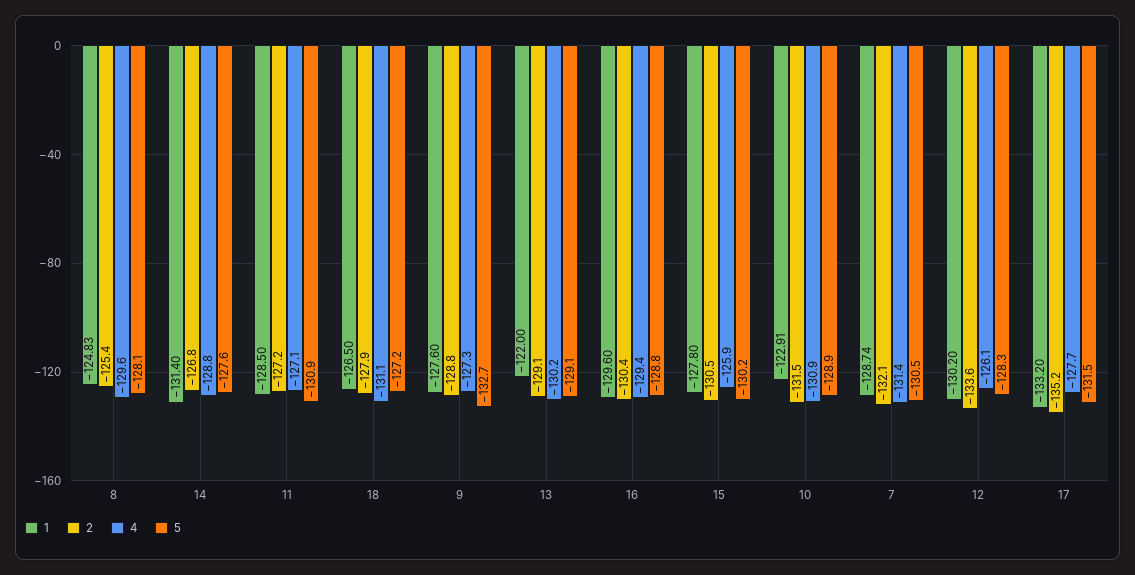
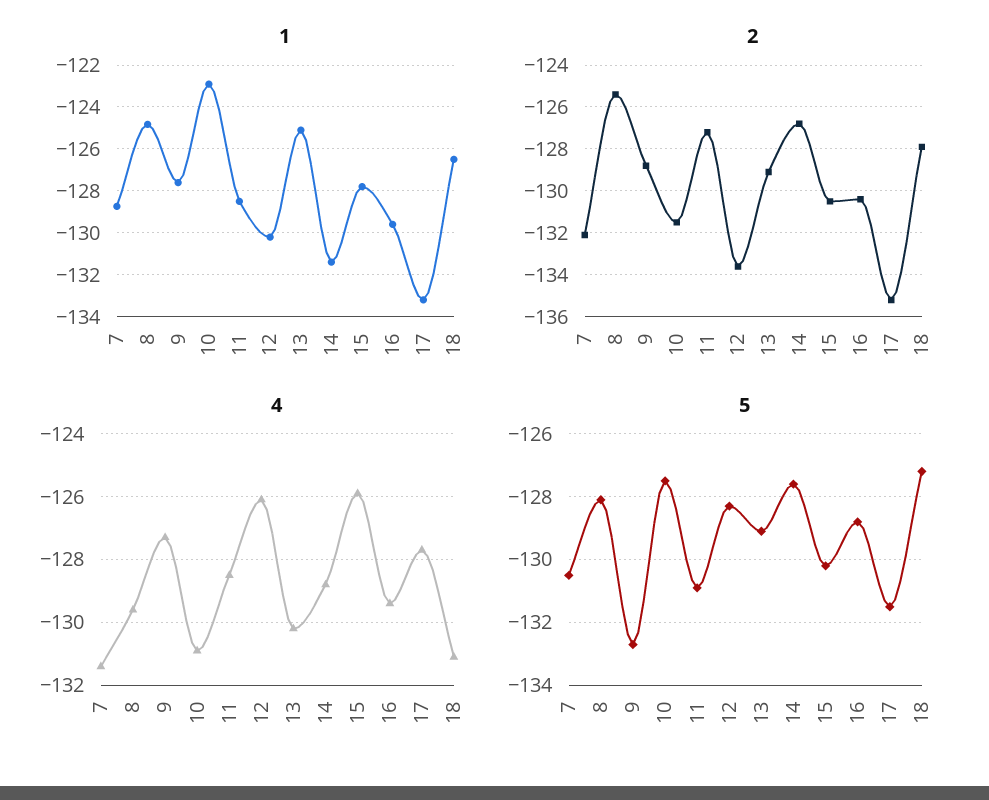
4, 11: -127.1 -> -128.5
1, 13: -122 -> -125
5, 10: -128.9 -> -127.5

